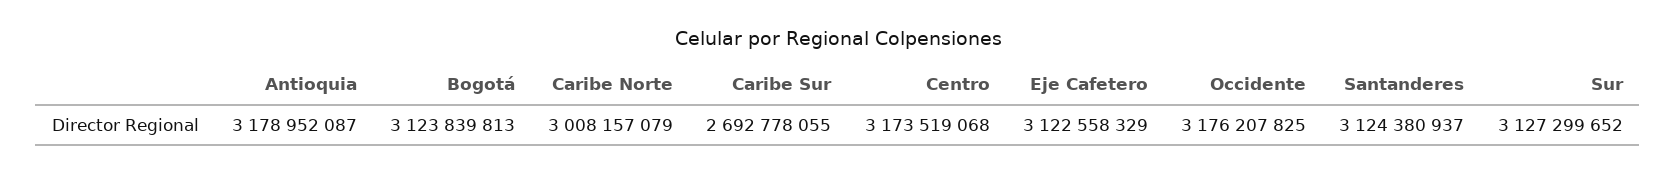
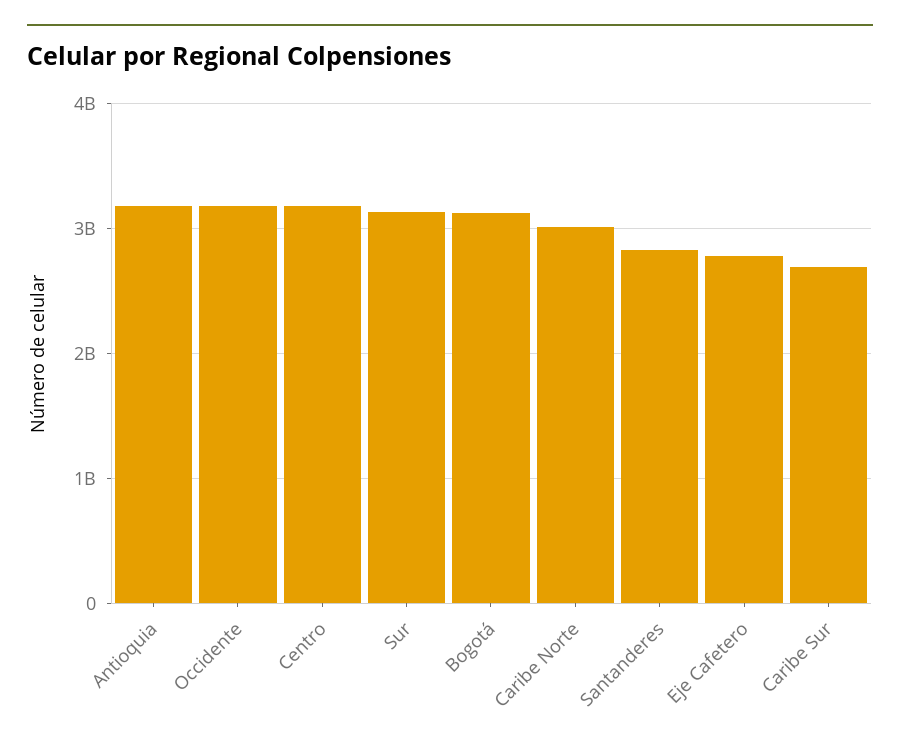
Eje Cafetero: 3122558329 -> 2800000000
Santanderes: 3124380937 -> 2800000000

